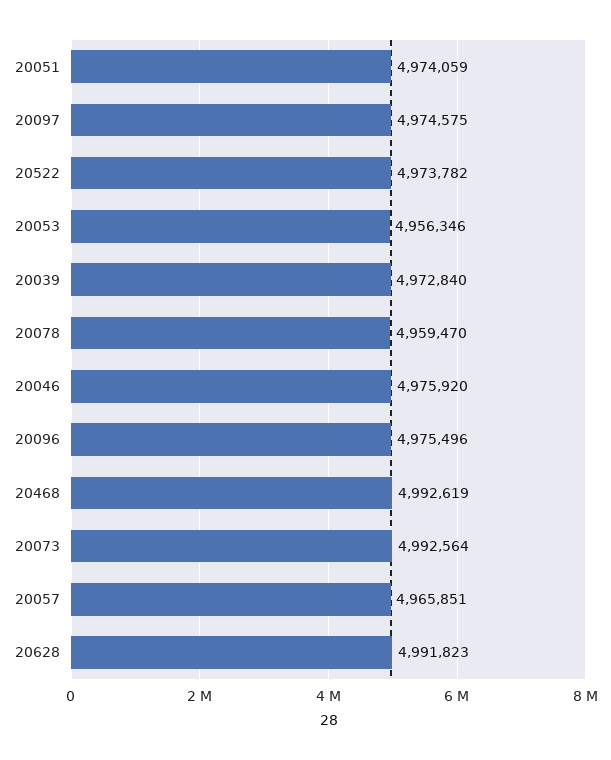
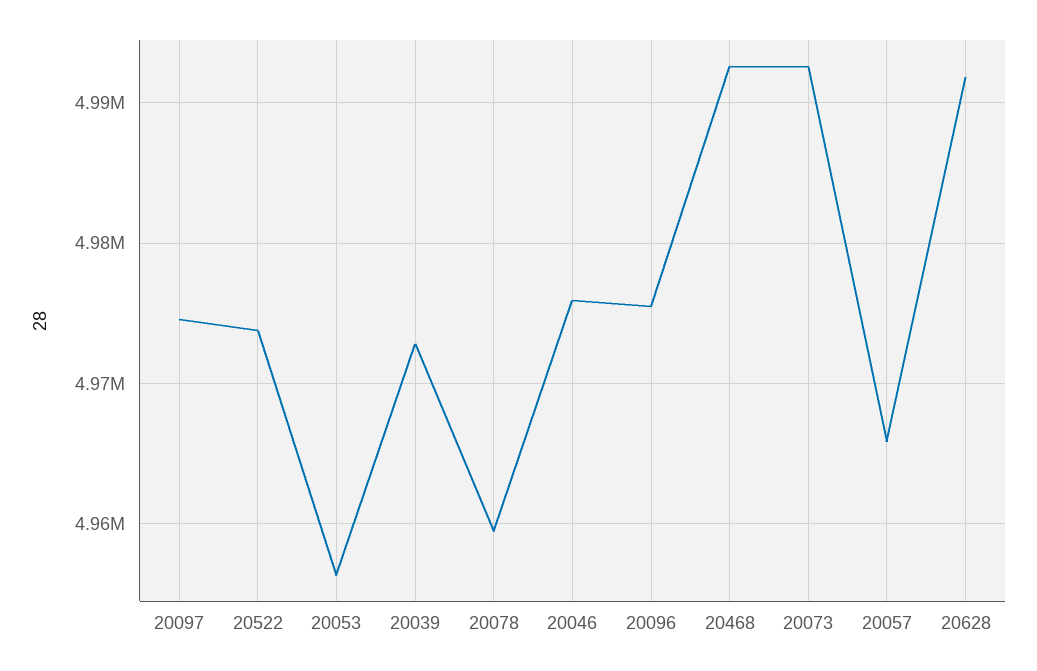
20051: 4974059 -> none

